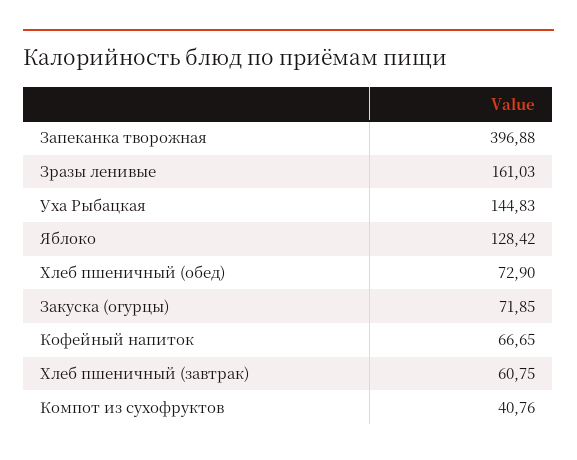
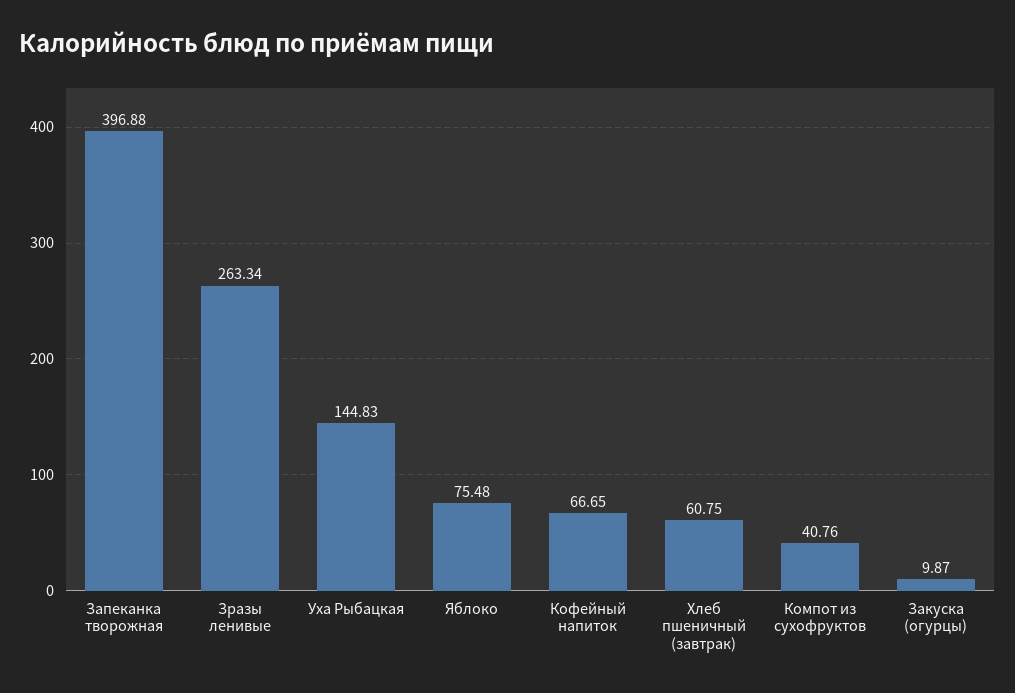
Зразы ленивые: 161.03 -> 263.34
Яблоко: 128.42 -> 75.48
Хлеб пшеничный (обед): 72.9 -> none
Закуска (огурцы): 71.85 -> 9.87

